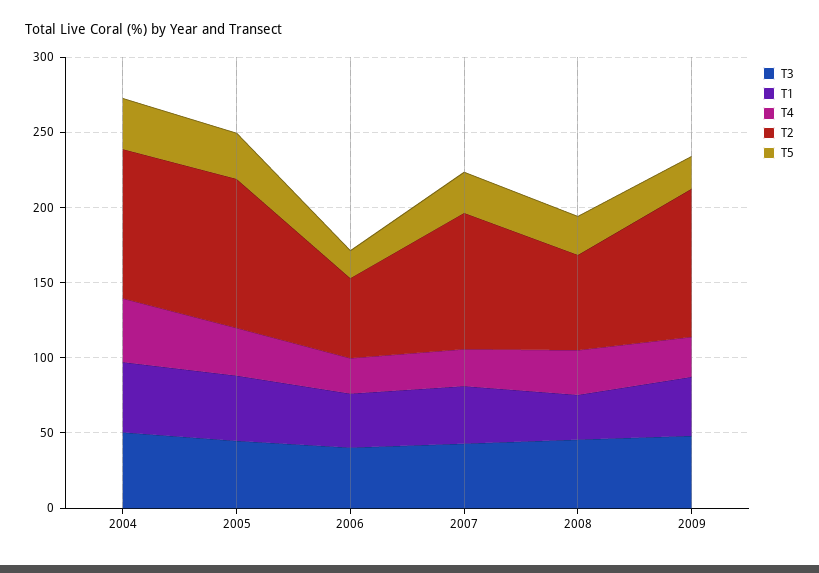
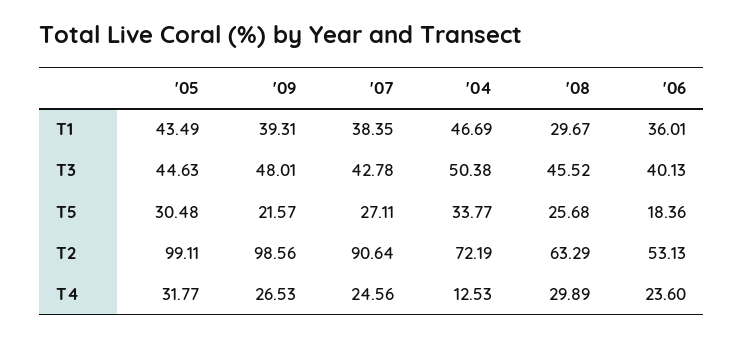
T4, 2004: 40 -> 12.53
T2, 2004: 100 -> 72.19

